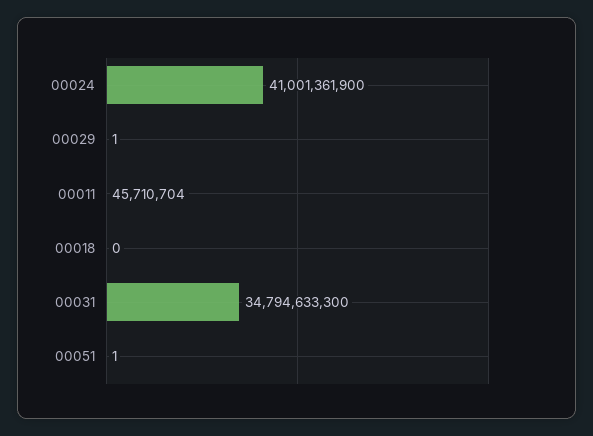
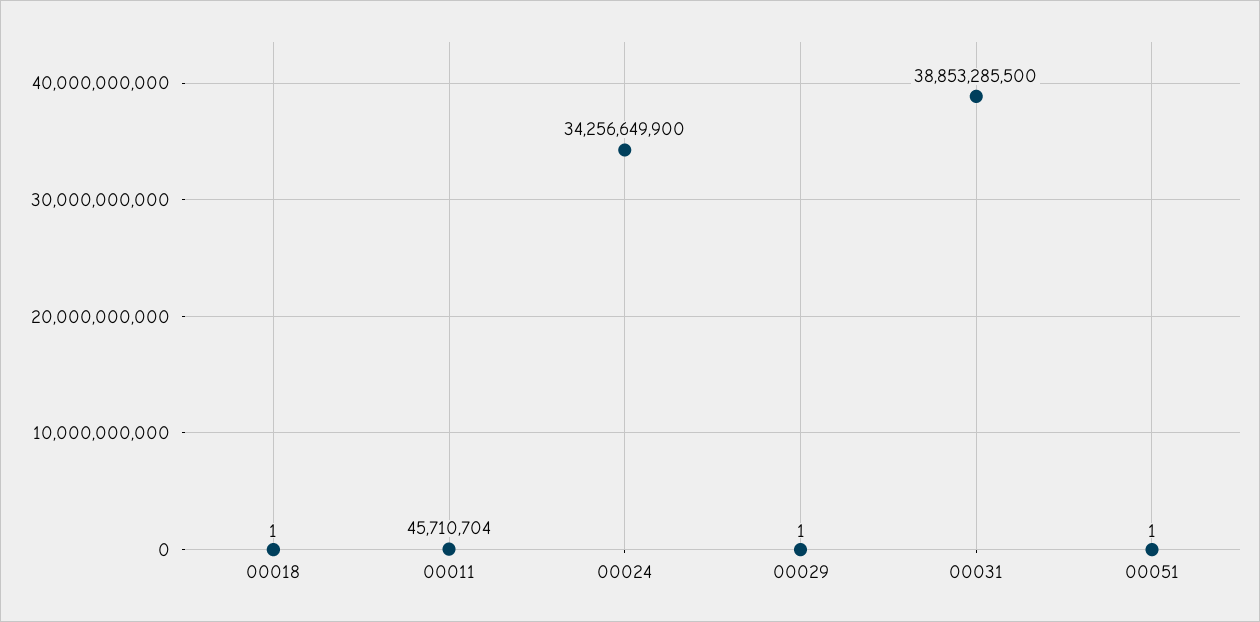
00024: 41001361900 -> 34256649900
00018: 0 -> 1
00031: 34794633300 -> 38853285500

